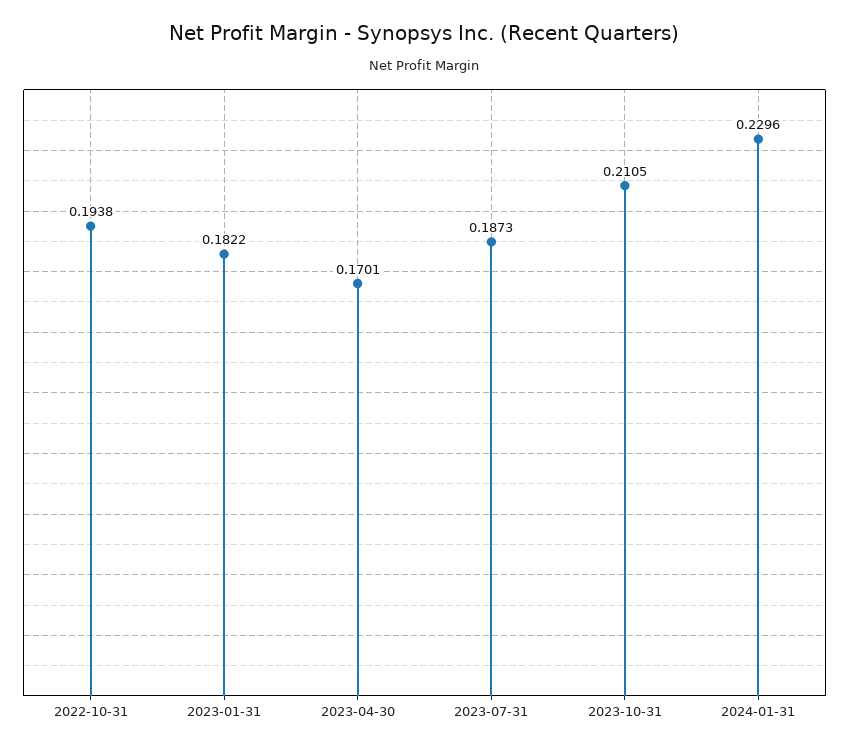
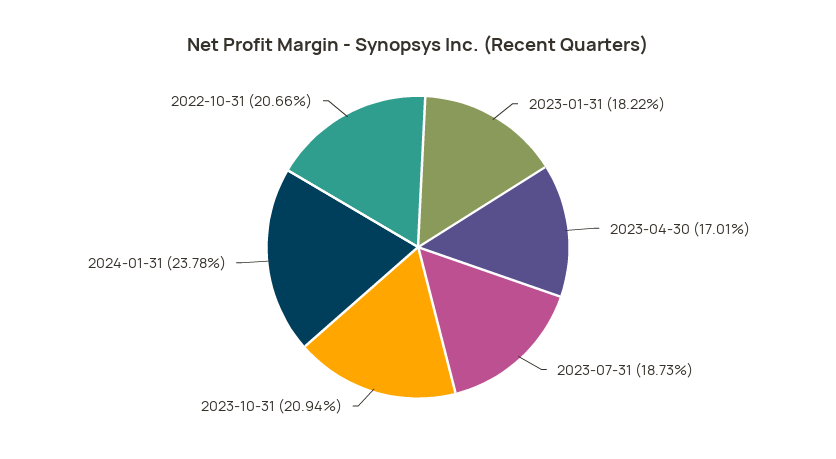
2022-10-31: 0.1938 -> 0.2066
2023-10-31: 0.2105 -> 0.2094
2024-01-31: 0.2296 -> 0.2378

